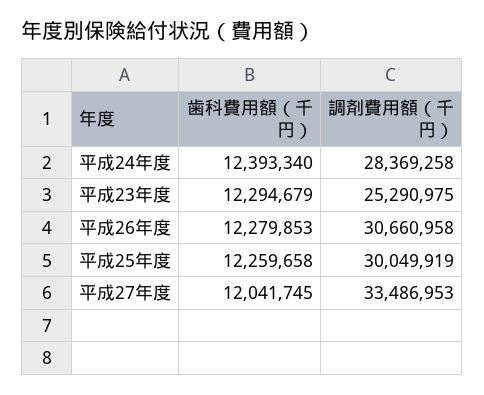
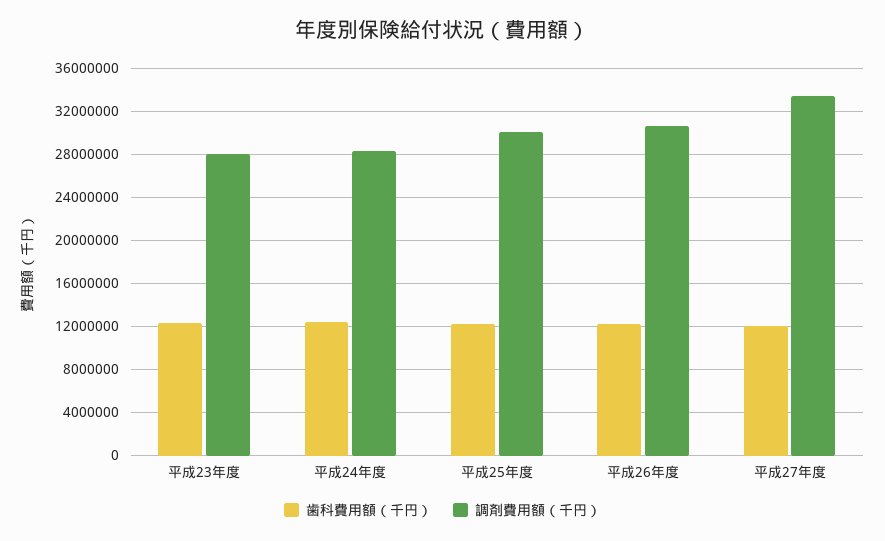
調剤費用額（千円）, 平成23年度: 25290975 -> 28000000

